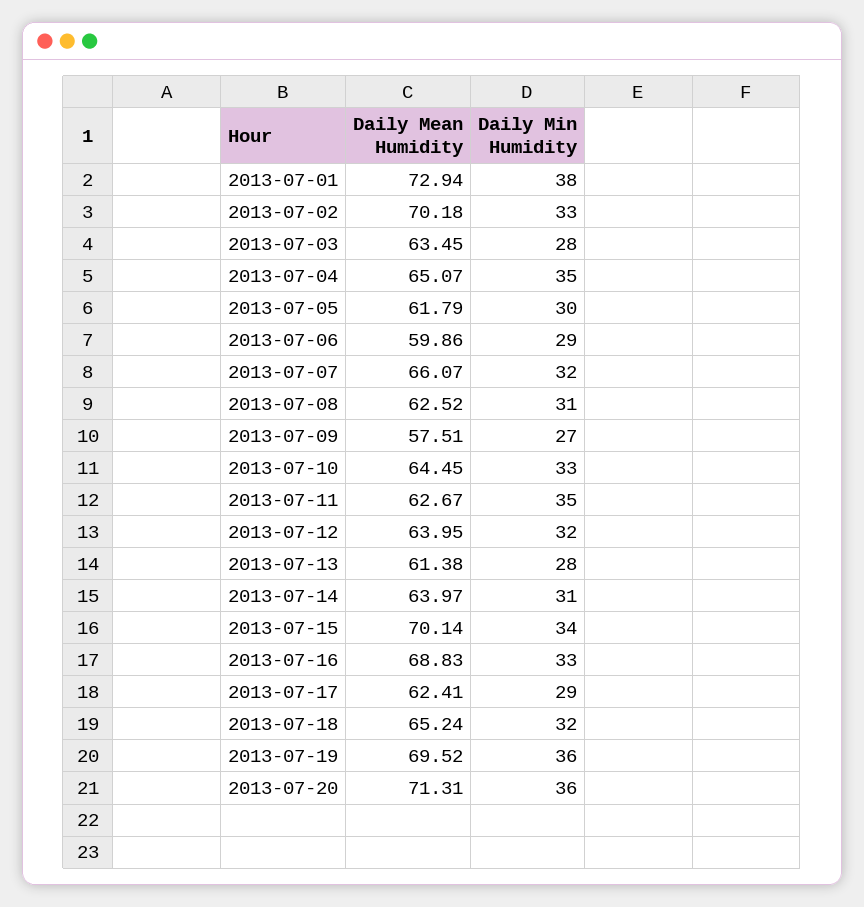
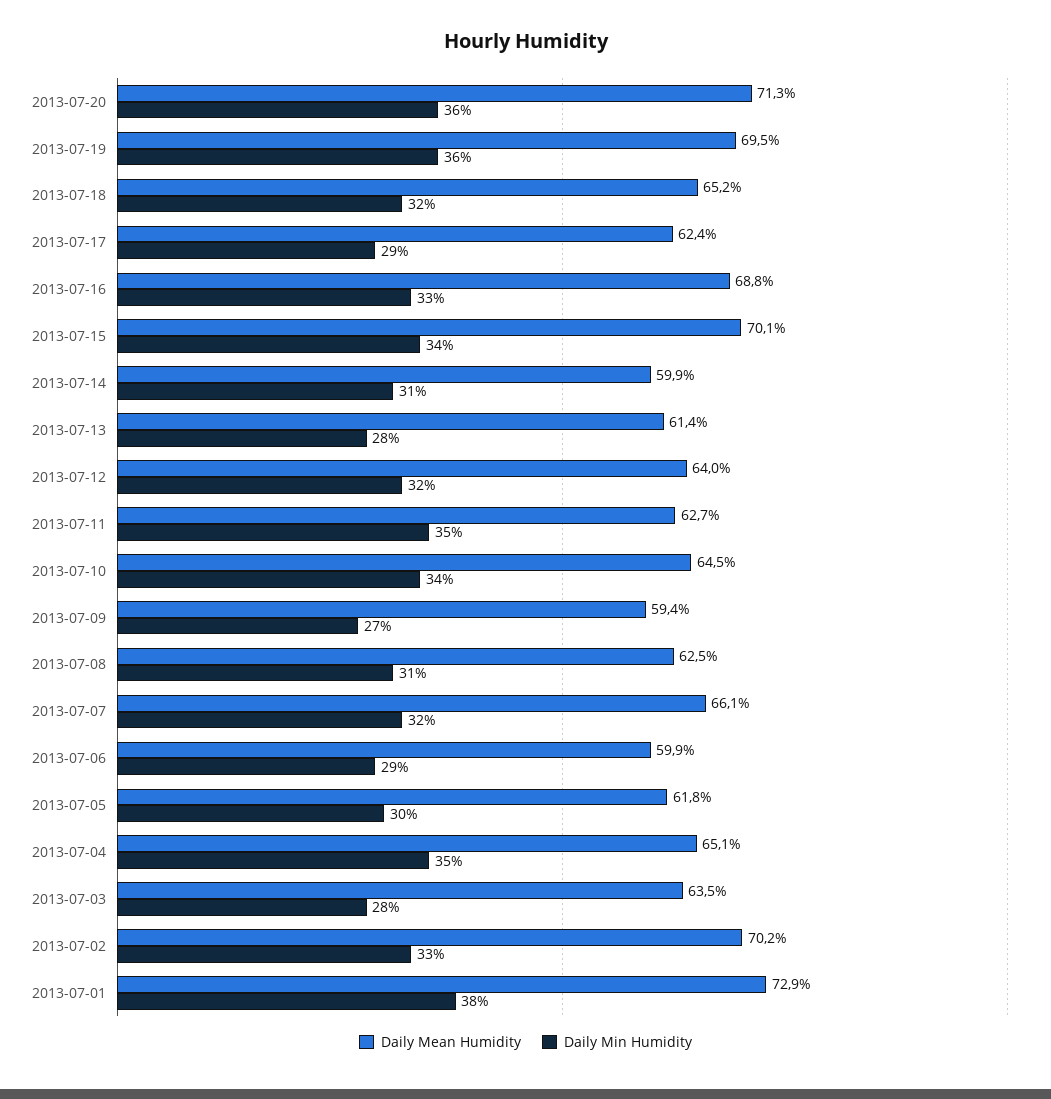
Daily Mean Humidity, 2013-07-09: 57.51 -> 59.4
Daily Min Humidity, 2013-07-10: 33 -> 34
Daily Mean Humidity, 2013-07-14: 63.97 -> 59.9

